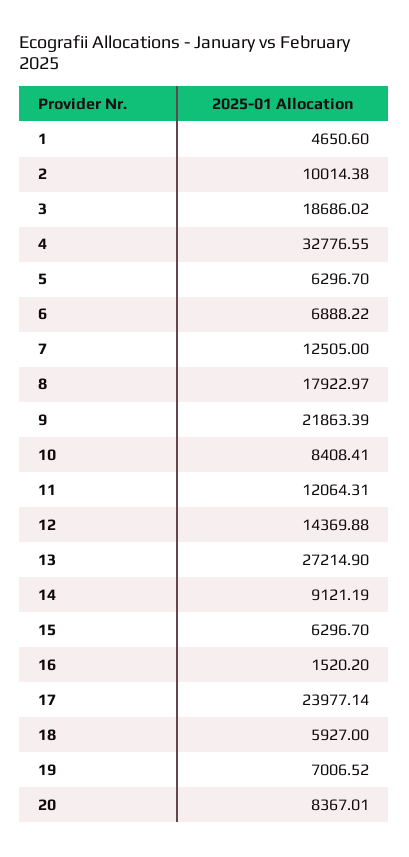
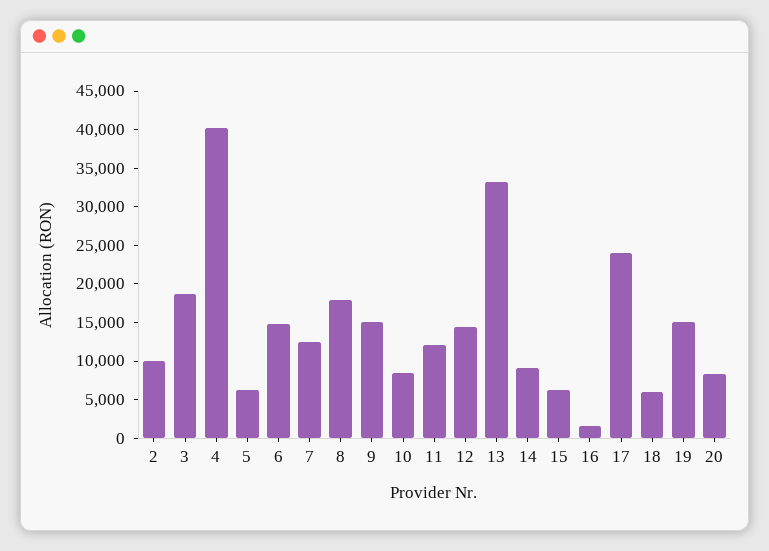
1: 4650.6 -> none
4: 32776.55 -> 40000
6: 6888.22 -> 15000
9: 21863.39 -> 15000
13: 27214.9 -> 32500
19: 7006.52 -> 15000

